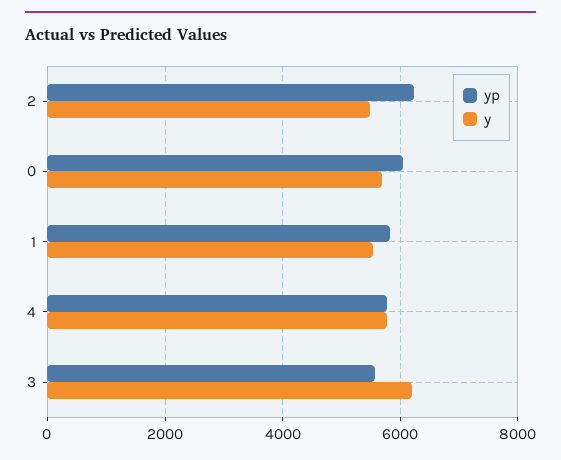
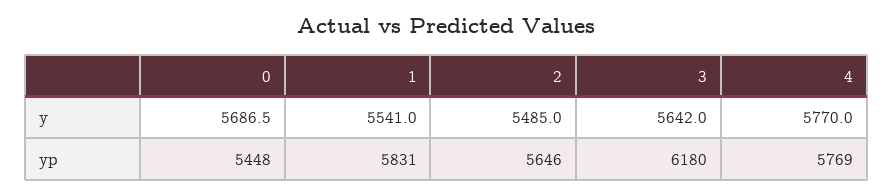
yp, 2: 6200 -> 5646
yp, 0: 6000 -> 5448
yp, 3: 5600 -> 6180
y, 3: 6200 -> 5642

